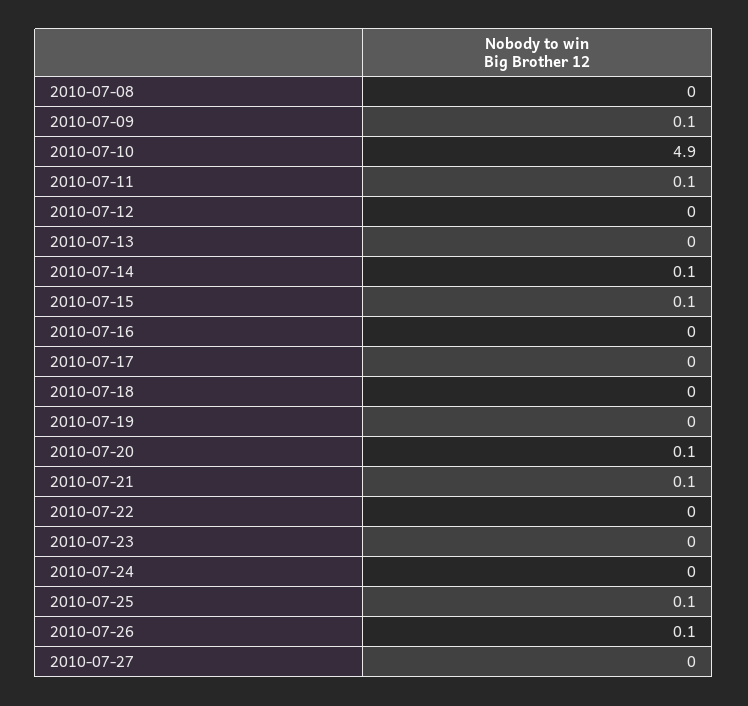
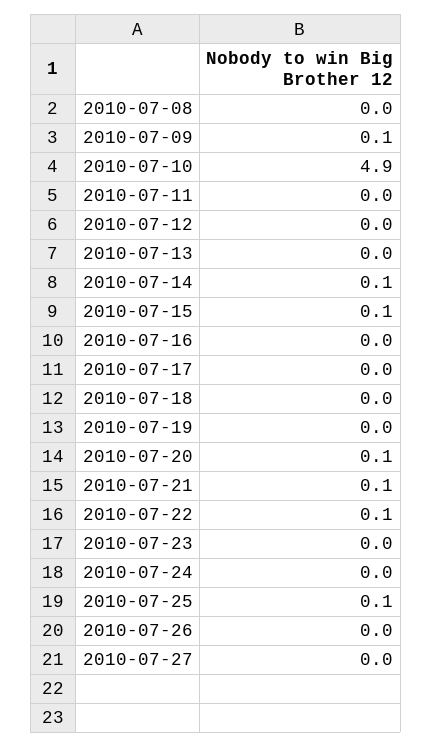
2010-07-11: 0.1 -> 0
2010-07-22: 0 -> 0.1
2010-07-26: 0.1 -> 0

